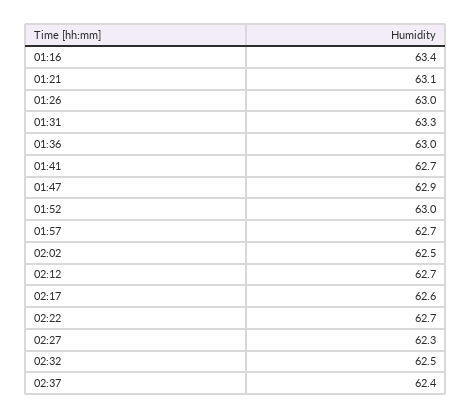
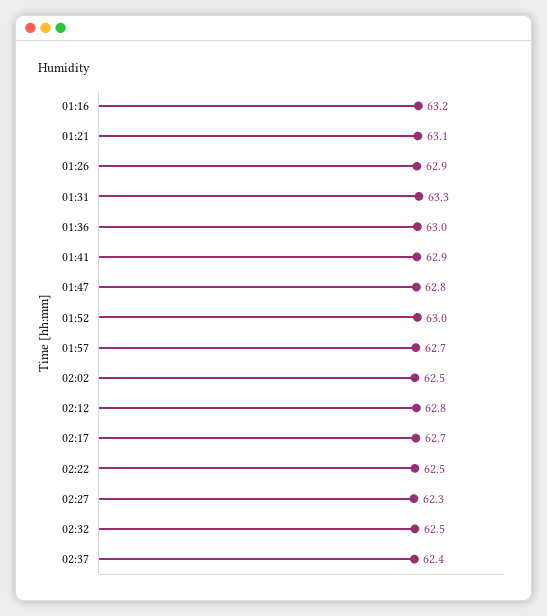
01:16: 63.4 -> 63.2
01:26: 63 -> 62.9
01:41: 62.7 -> 62.9
01:47: 62.9 -> 62.8
02:12: 62.7 -> 62.8
02:17: 62.6 -> 62.7
02:22: 62.7 -> 62.5

